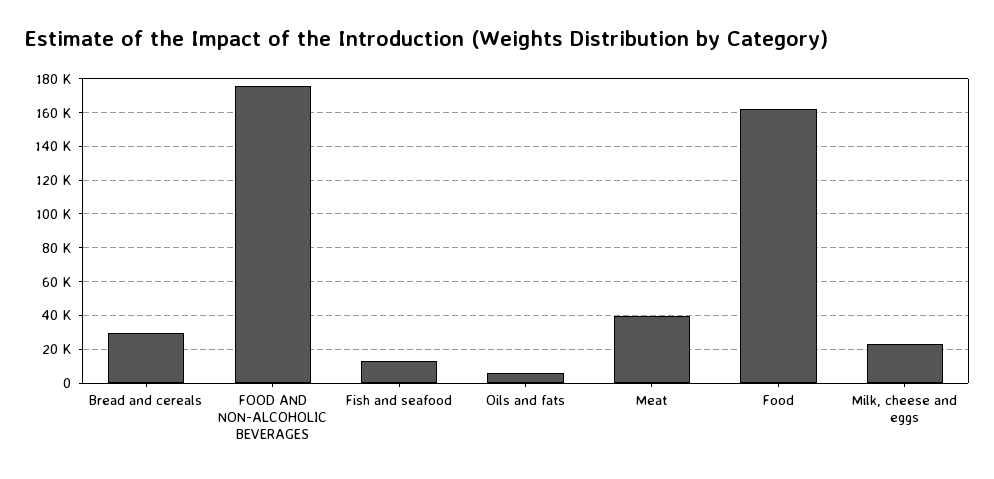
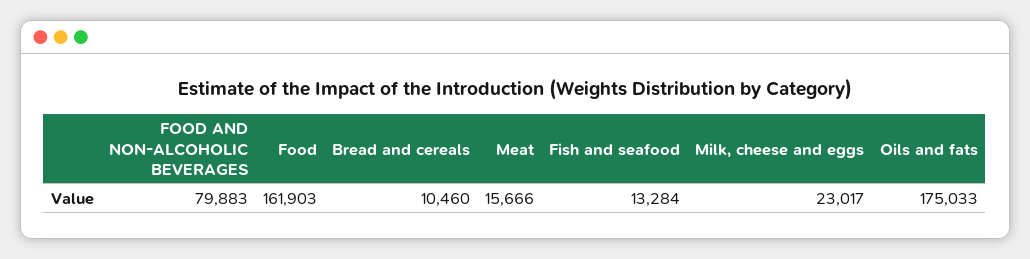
Bread and cereals: 30000 -> 10460
FOOD AND NON-ALCOHOLIC BEVERAGES: 175000 -> 79883
Oils and fats: 5000 -> 175033
Meat: 40000 -> 15666

